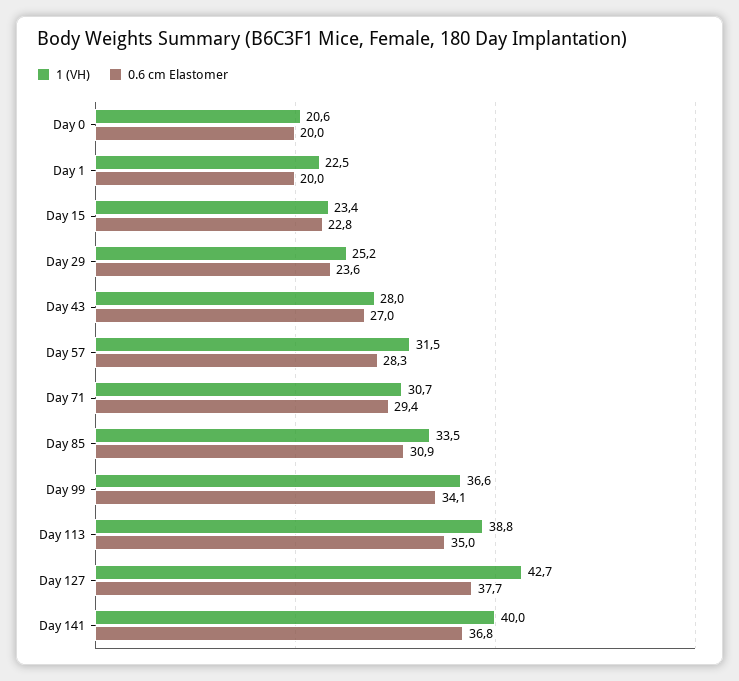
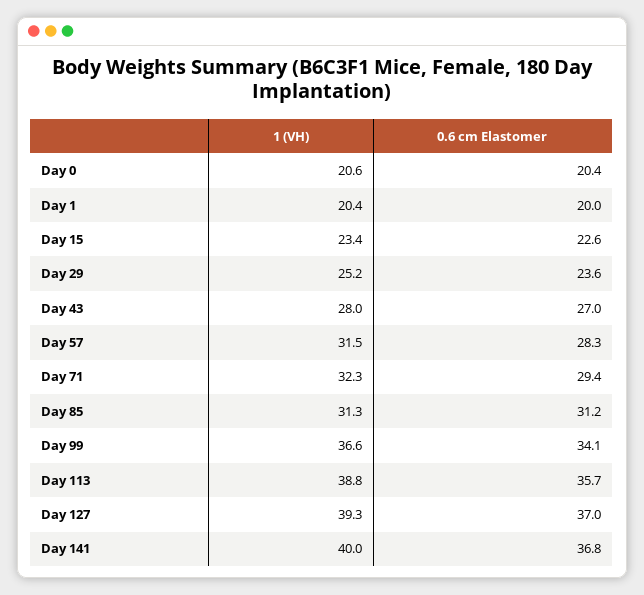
0.6 cm Elastomer, Day 0: 20 -> 20.4
1 (VH), Day 1: 22.5 -> 20.4
0.6 cm Elastomer, Day 15: 22.8 -> 22.6
1 (VH), Day 71: 30.7 -> 32.3
1 (VH), Day 85: 33.5 -> 31.3
0.6 cm Elastomer, Day 85: 30.9 -> 31.2
0.6 cm Elastomer, Day 113: 35 -> 35.7
1 (VH), Day 127: 42.7 -> 39.3
0.6 cm Elastomer, Day 127: 37.7 -> 37

